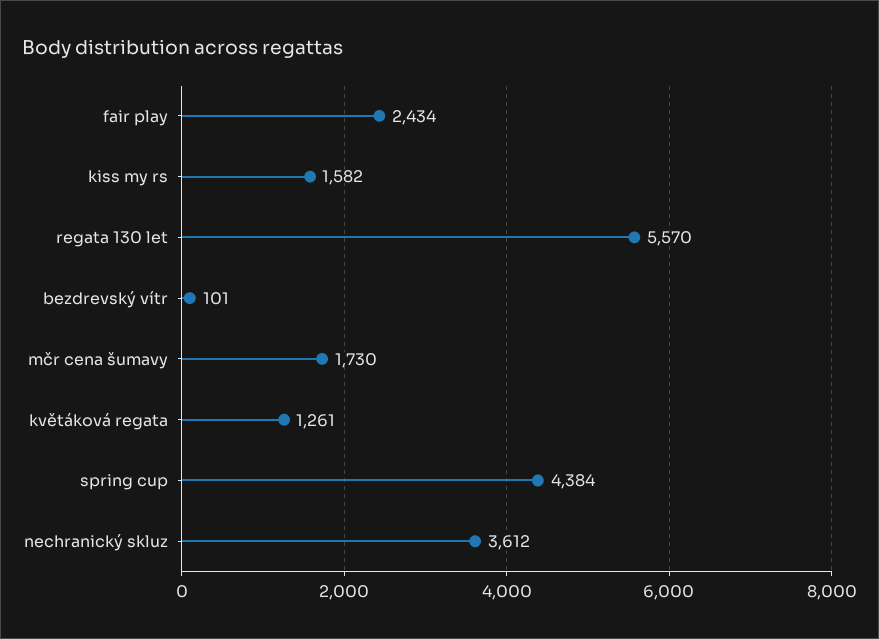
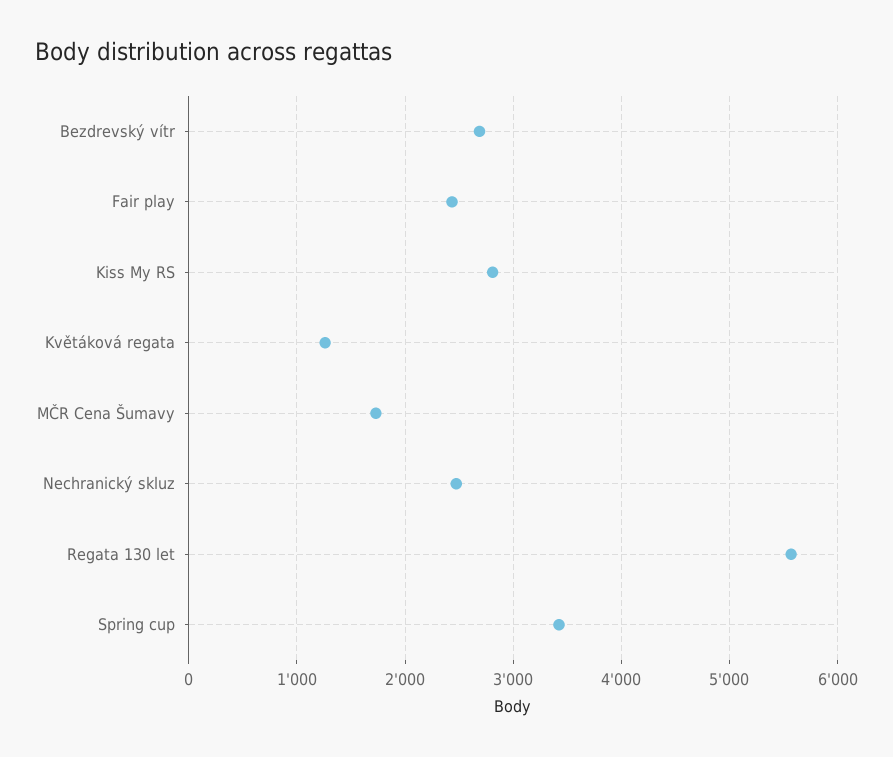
kiss my rs: 1582 -> 2800
bezdrevský vítr: 101 -> 2700
spring cup: 4384 -> 3400
nechranický skluz: 3612 -> 2500

